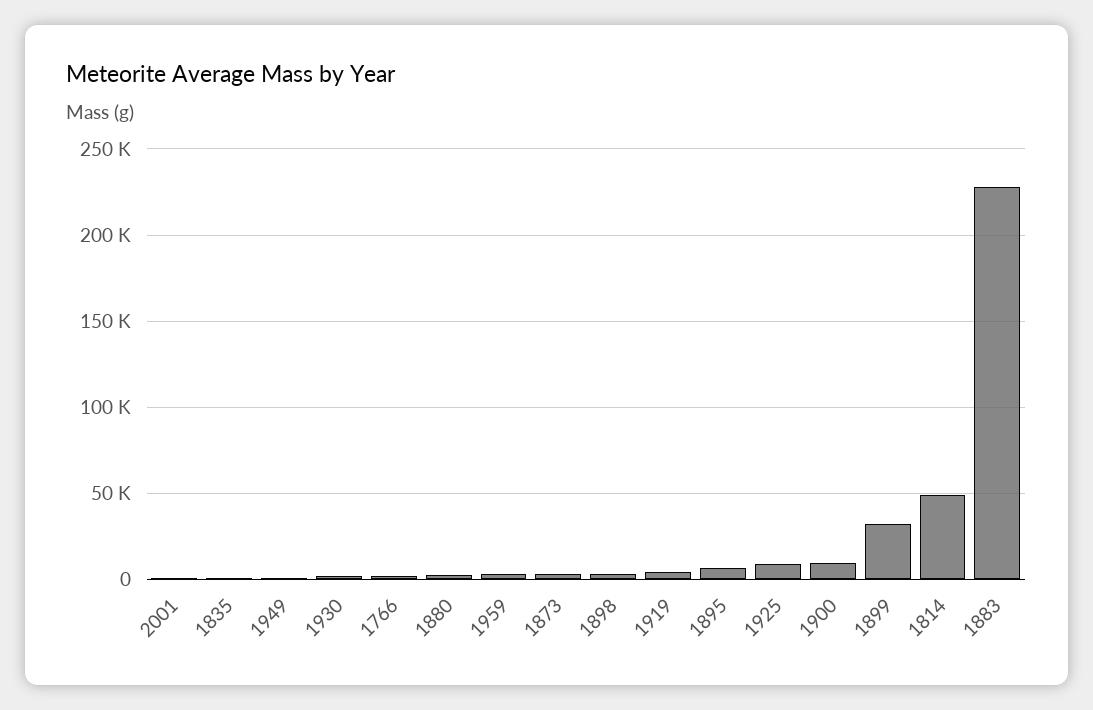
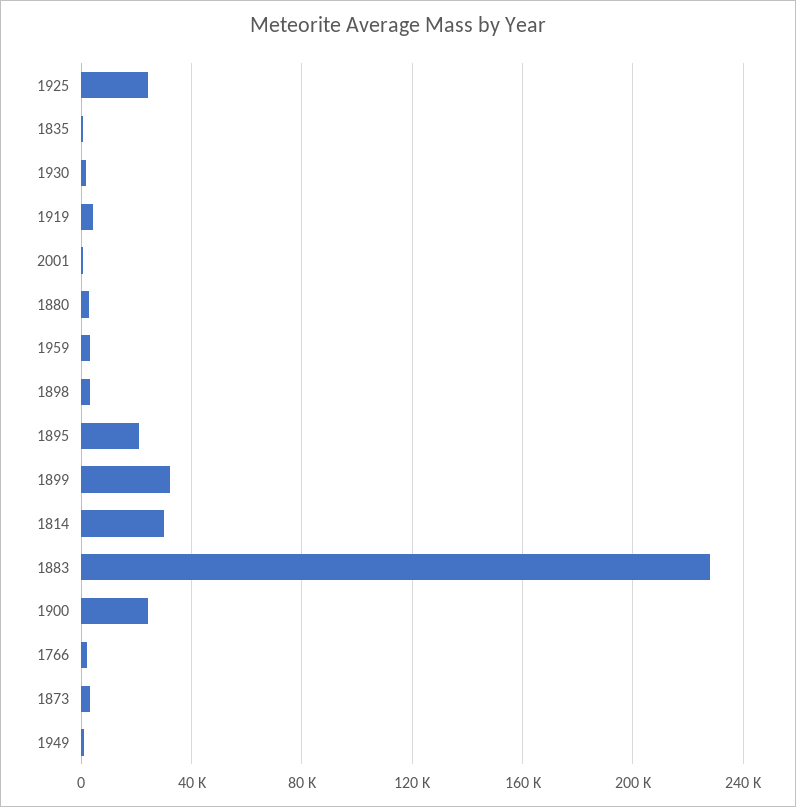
1895: 5000 -> 20000
1925: 10000 -> 25000
1900: 10000 -> 25000
1814: 50000 -> 30000

